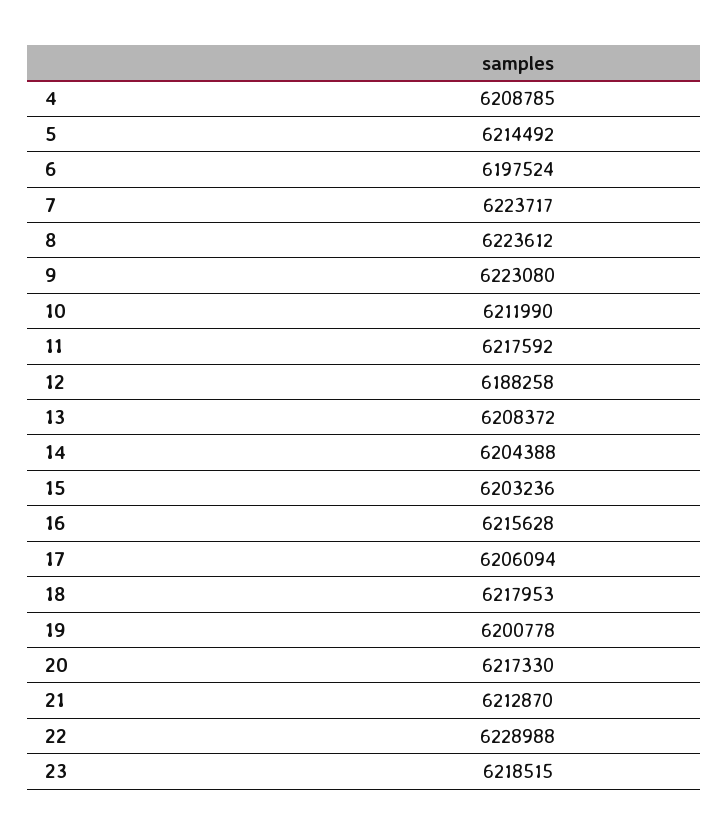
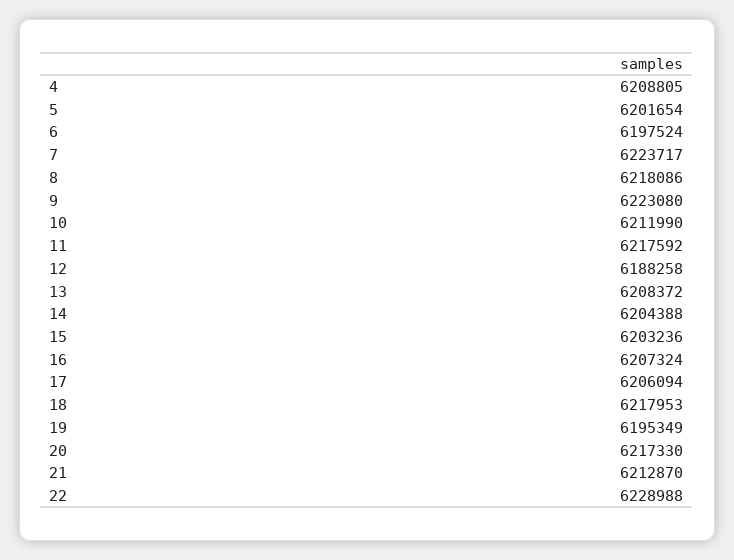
4: 6208785 -> 6208805
5: 6214492 -> 6201654
8: 6223612 -> 6218086
16: 6215628 -> 6207324
19: 6200778 -> 6195349
23: 6218515 -> none

